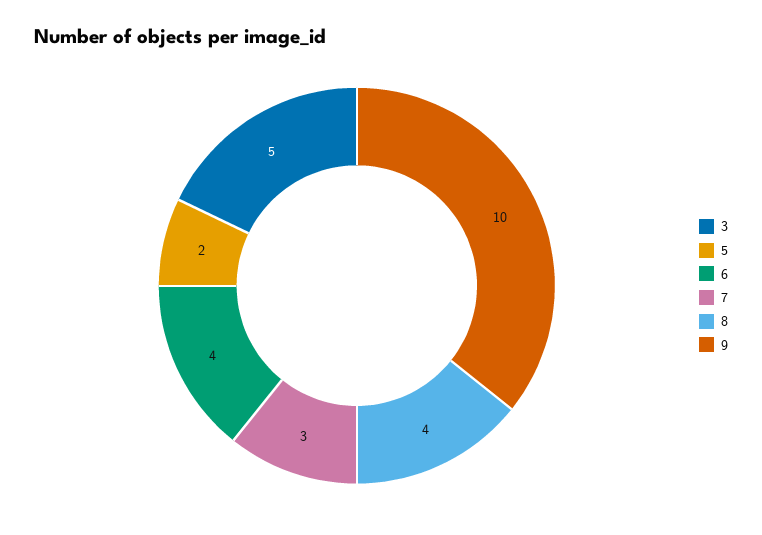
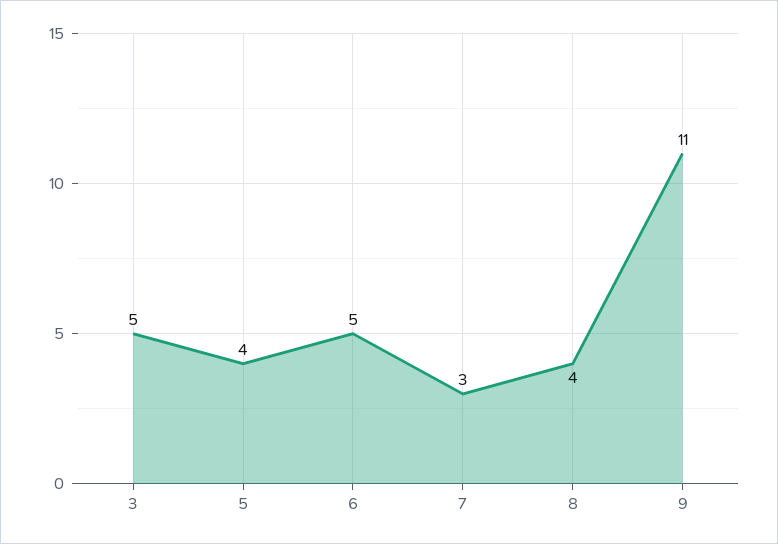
5: 2 -> 4
6: 4 -> 5
9: 10 -> 11

